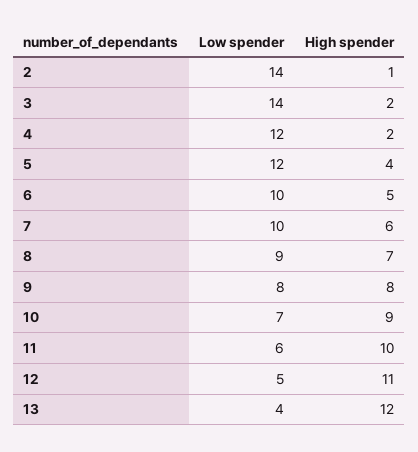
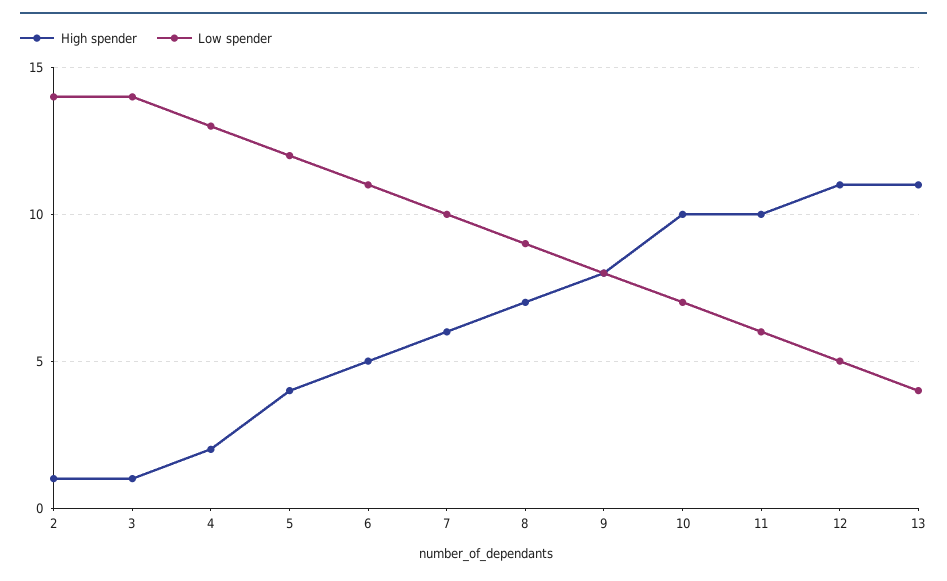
High spender, 3: 2 -> 1
Low spender, 4: 12 -> 13
Low spender, 6: 10 -> 11
High spender, 10: 9 -> 10
High spender, 13: 12 -> 11

